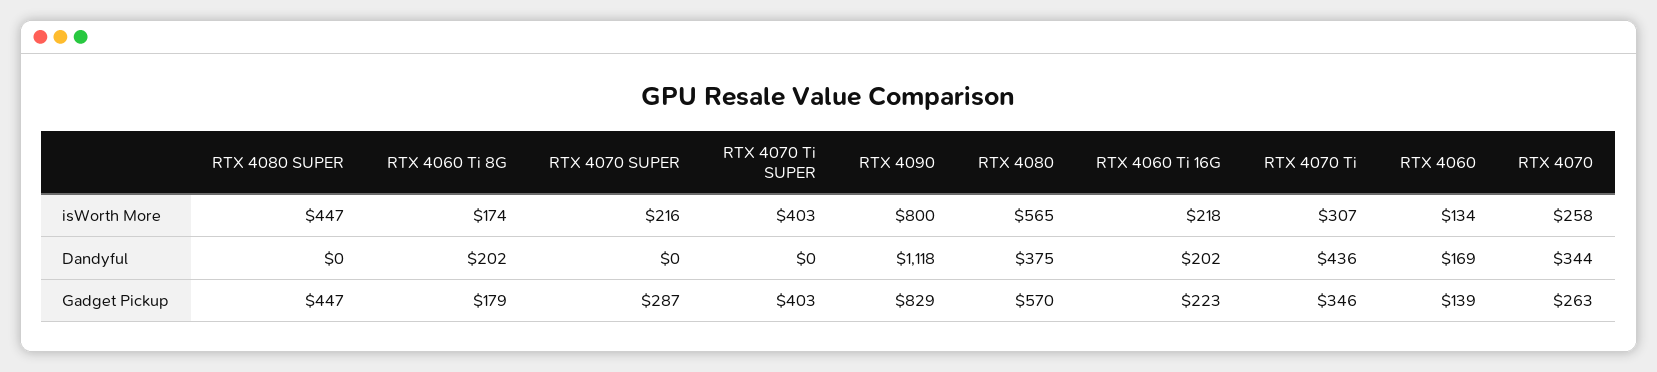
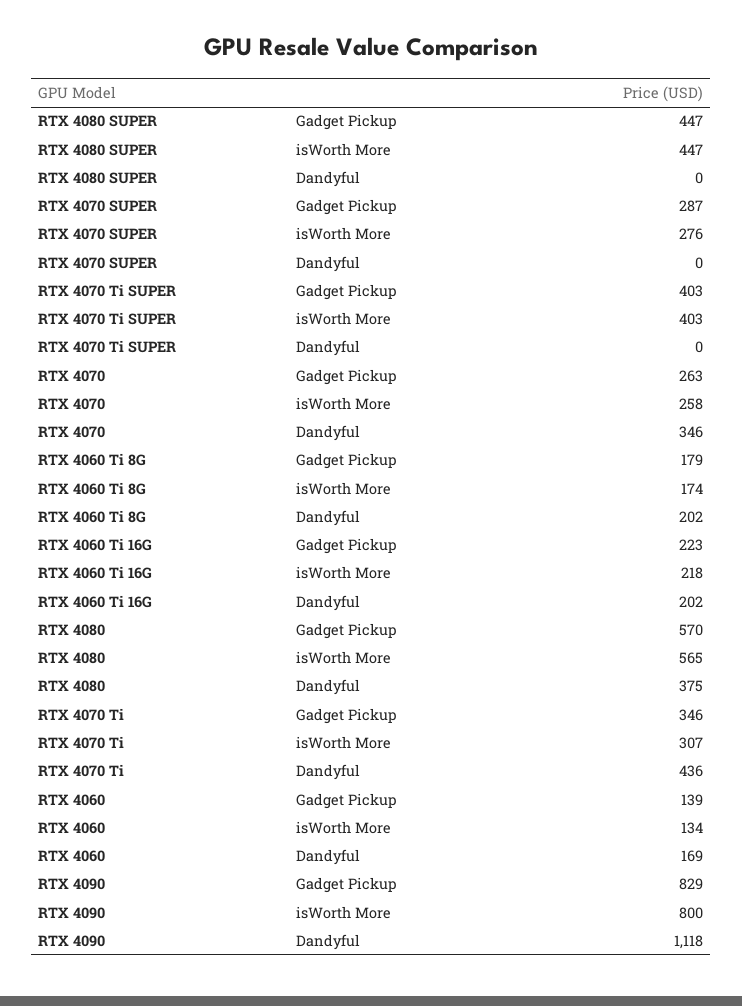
RTX 4070 SUPER, isWorth More: 216 -> 276
RTX 4070, Dandyful: 344 -> 346

